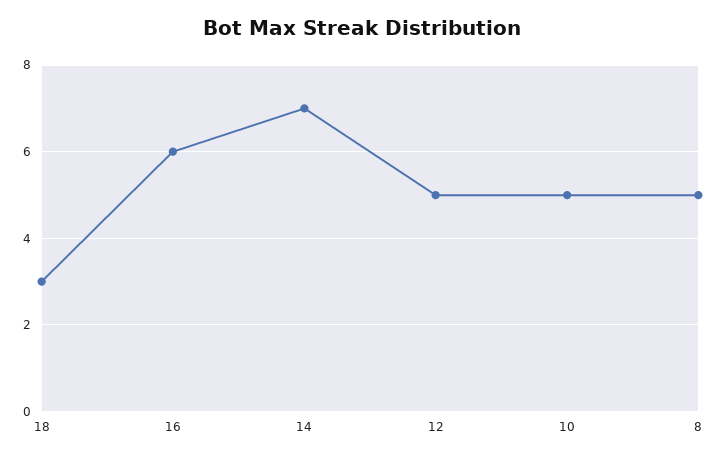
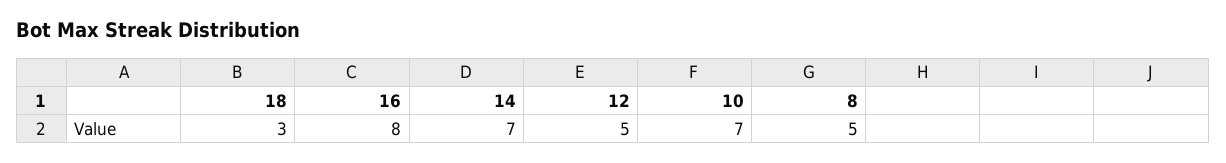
16: 6 -> 8
10: 5 -> 7

